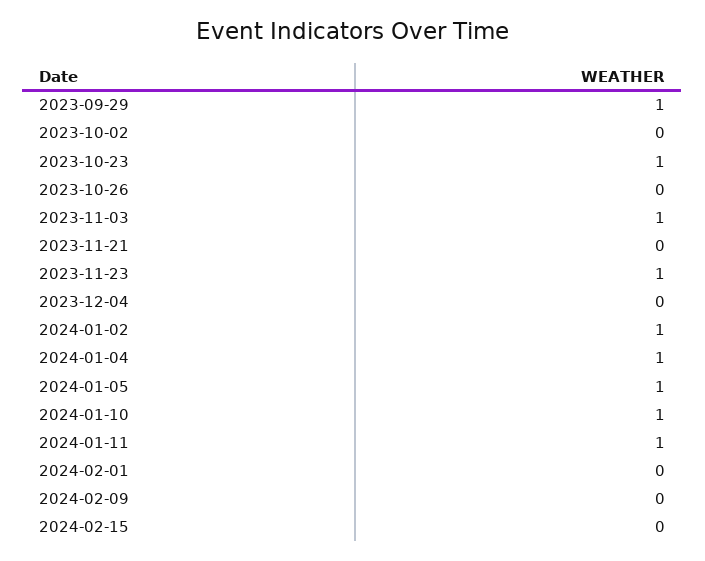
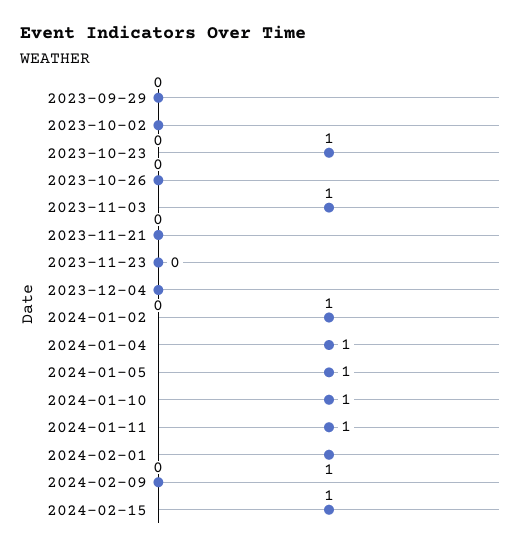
2023-09-29: 1 -> 0
2023-11-23: 1 -> 0
2024-02-01: 0 -> 1
2024-02-15: 0 -> 1

